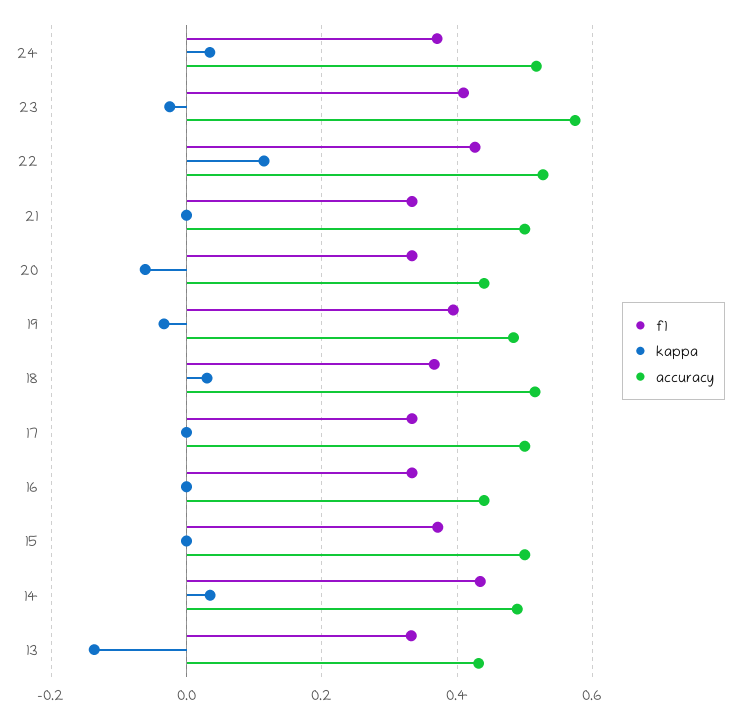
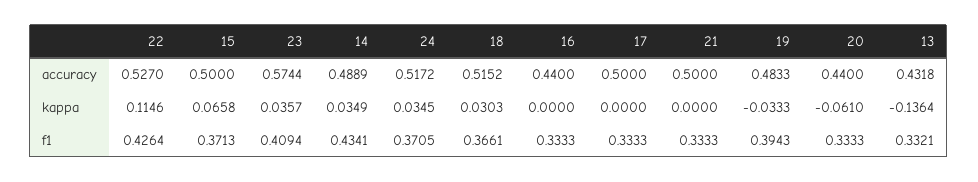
kappa, 23: -0.02 -> 0.0357
kappa, 15: 0 -> 0.0658

